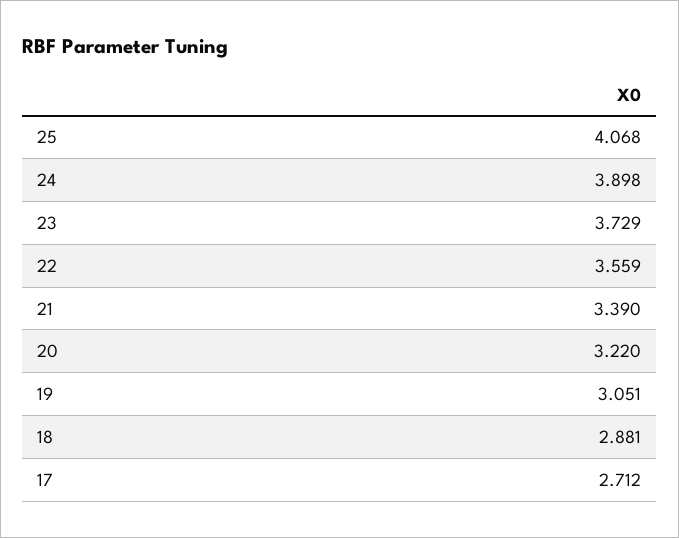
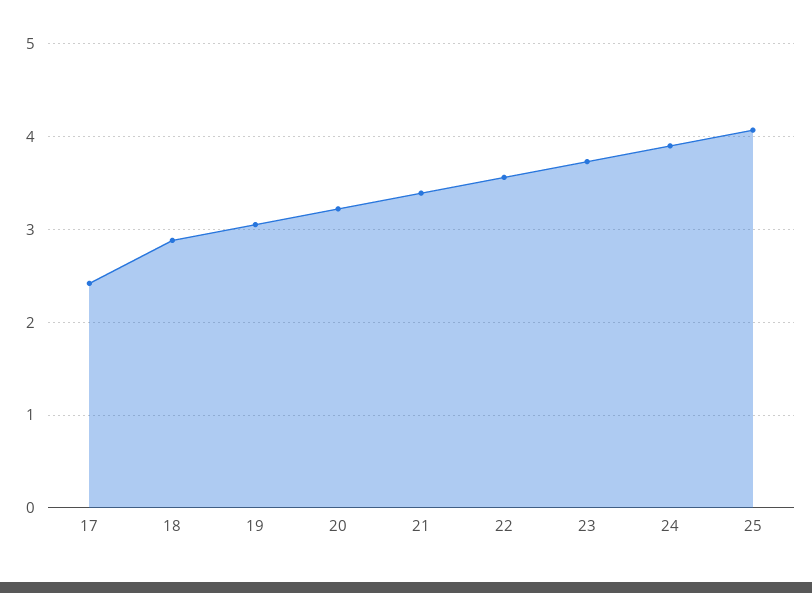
17: 2.712 -> 2.4

